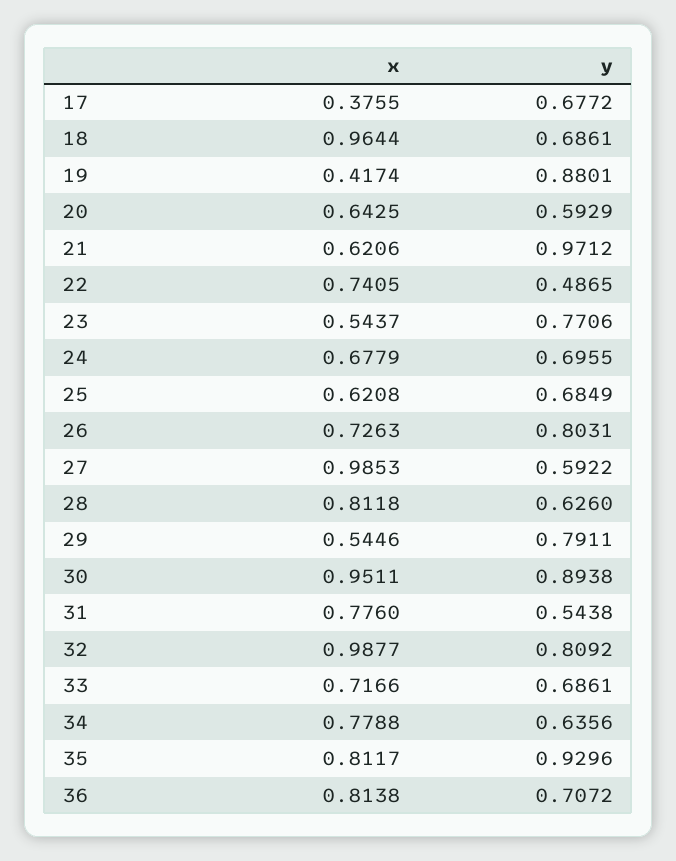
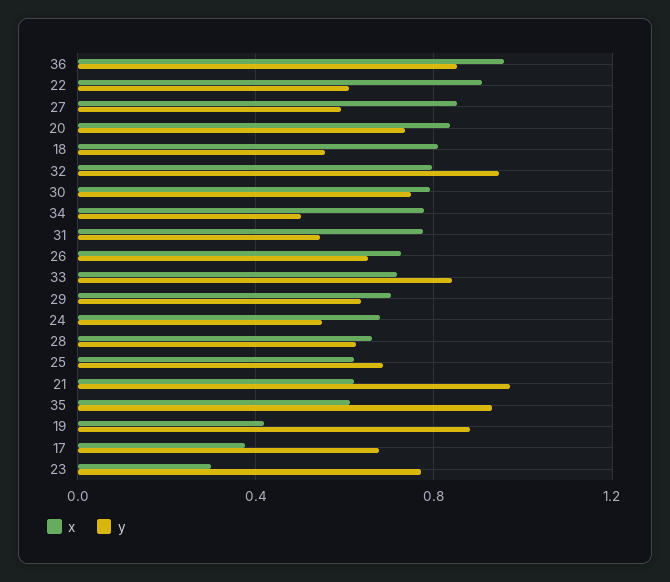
x, 18: 0.9644 -> 0.8
y, 18: 0.6861 -> 0.55
x, 20: 0.6425 -> 0.85
y, 20: 0.5929 -> 0.75
x, 22: 0.7405 -> 0.9
y, 22: 0.4865 -> 0.6
x, 23: 0.5437 -> 0.3
y, 24: 0.6955 -> 0.55
y, 26: 0.8031 -> 0.65
x, 27: 0.9853 -> 0.85
x, 28: 0.8118 -> 0.65
x, 29: 0.5446 -> 0.7
y, 29: 0.7911 -> 0.65
x, 30: 0.9511 -> 0.8
y, 30: 0.8938 -> 0.75
x, 32: 0.9877 -> 0.8
y, 32: 0.8092 -> 0.95
y, 33: 0.6861 -> 0.85
y, 34: 0.6356 -> 0.5
x, 35: 0.8117 -> 0.6
x, 36: 0.8138 -> 0.95
y, 36: 0.7072 -> 0.85

